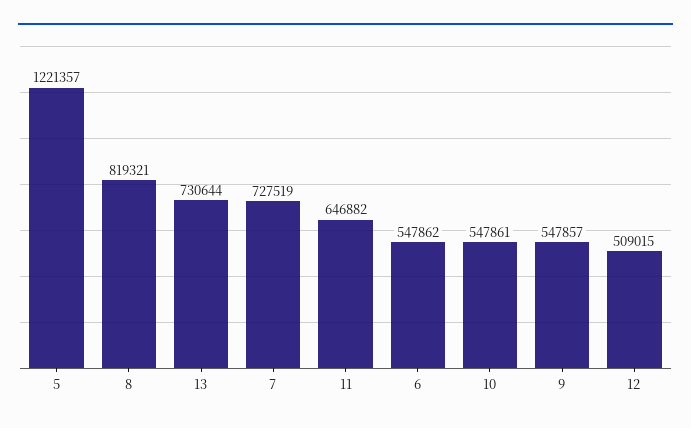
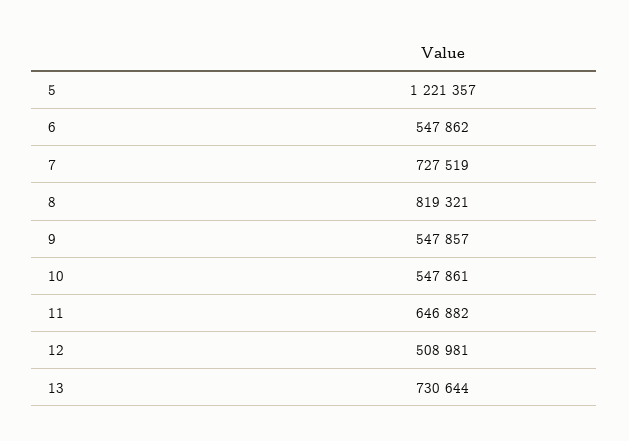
12: 509015 -> 508981

